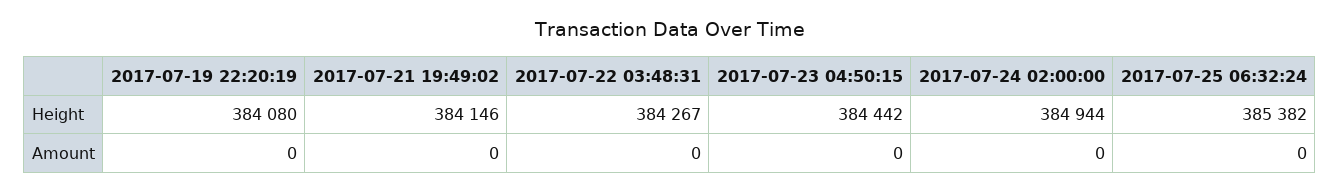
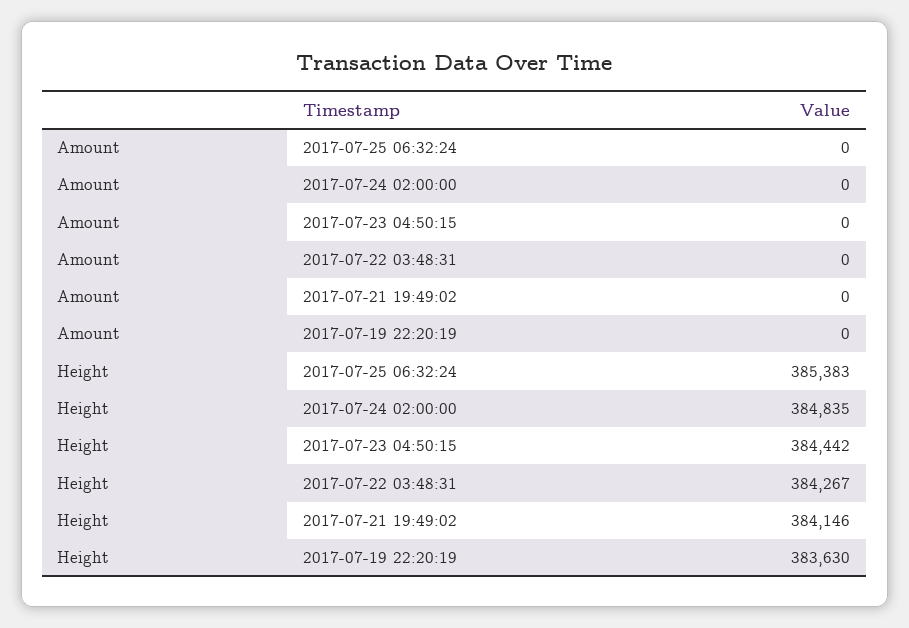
2017-07-19 22:20:19, Height: 384080 -> 383630
2017-07-24 02:00:00, Height: 384944 -> 384835
2017-07-25 06:32:24, Height: 385382 -> 385383

